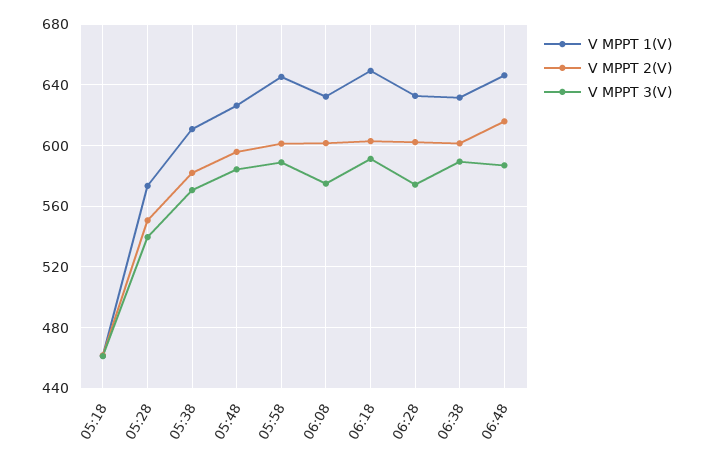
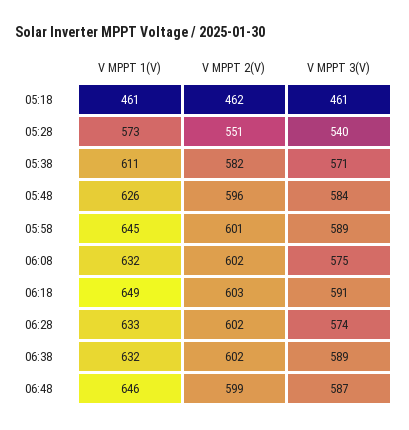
V MPPT 2(V), 06:48: 615 -> 599

